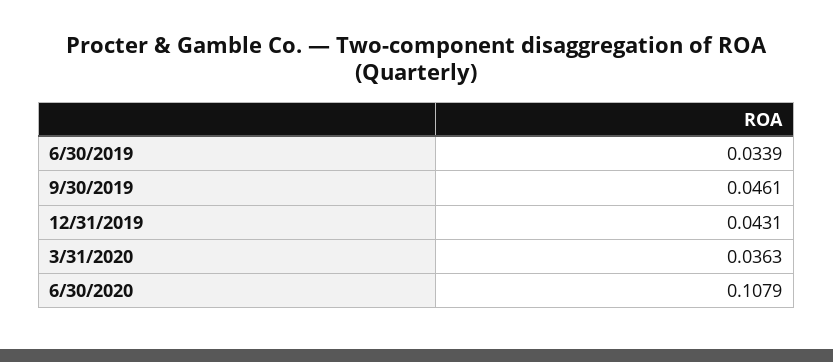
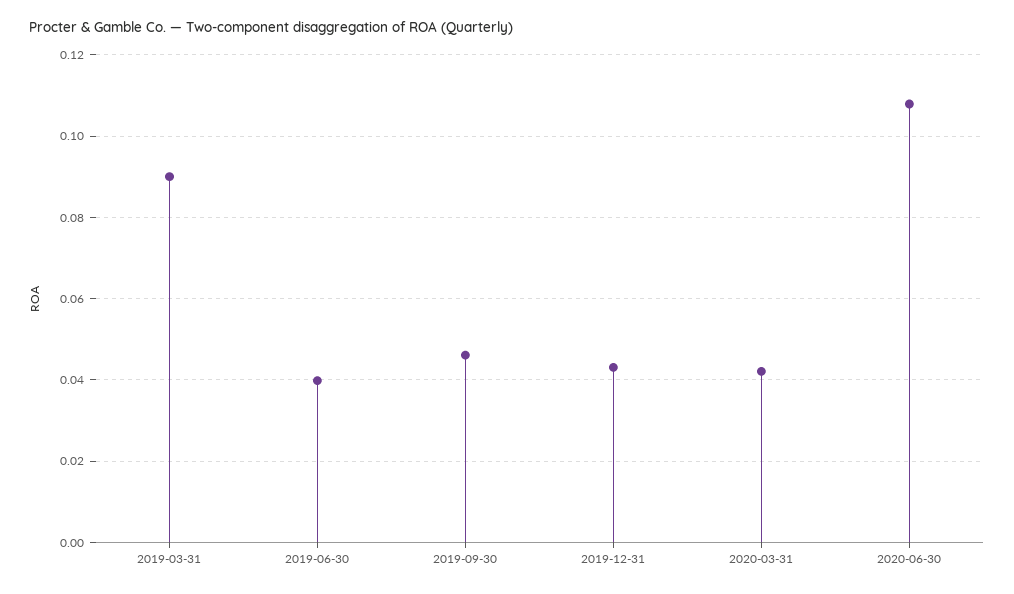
6/30/2019: 0.0339 -> 0.04
3/31/2020: 0.0363 -> 0.042
2019-03-31: none -> 0.09

